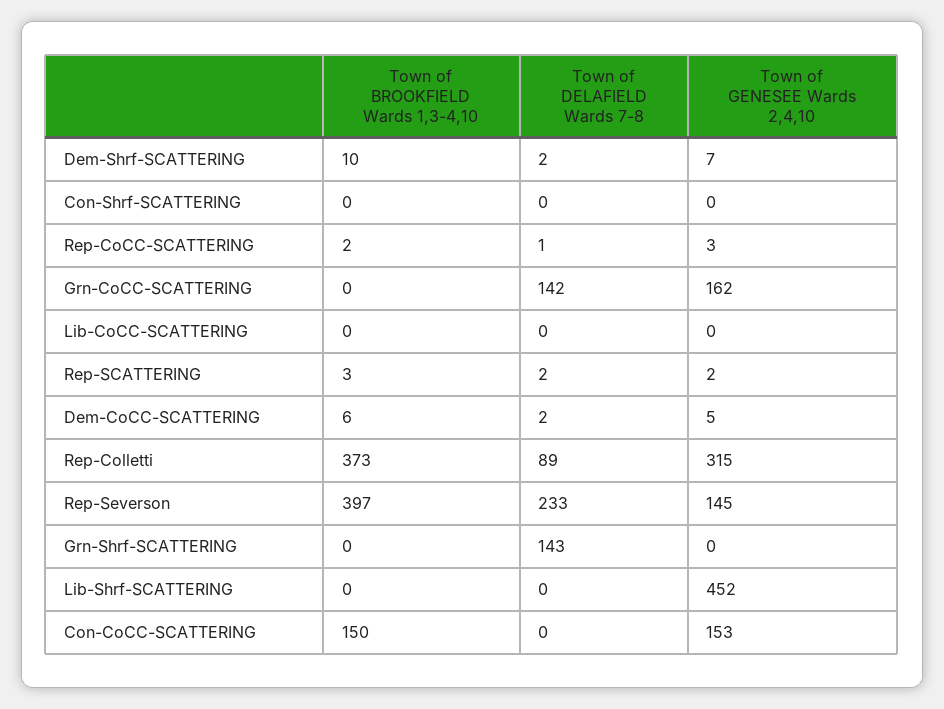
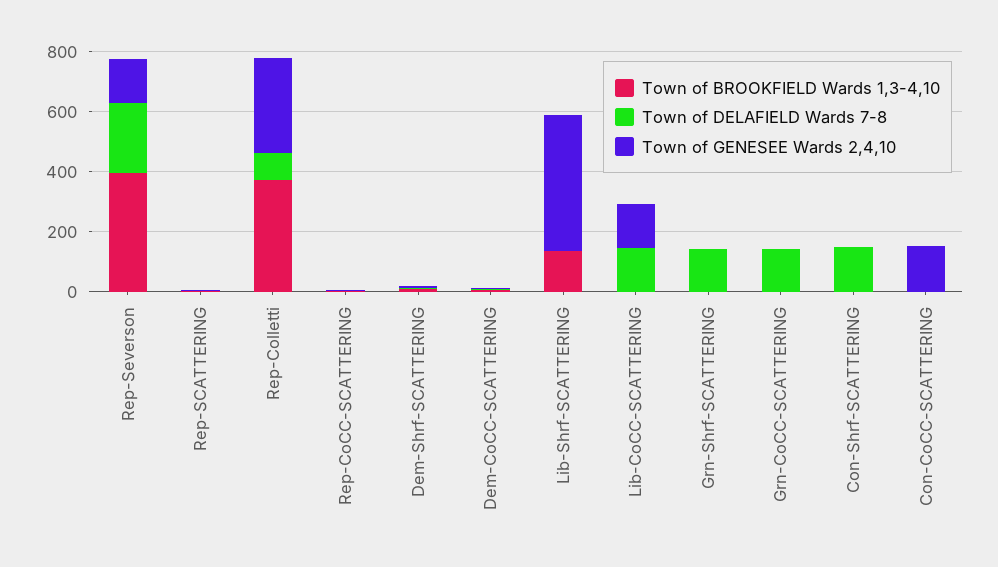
Town of DELAFIELD Wards 7-8, Con-Shrf-SCATTERING: 0 -> 150
Town of GENESEE Wards 2,4,10, Grn-CoCC-SCATTERING: 162 -> 0
Town of DELAFIELD Wards 7-8, Lib-CoCC-SCATTERING: 0 -> 150
Town of GENESEE Wards 2,4,10, Lib-CoCC-SCATTERING: 0 -> 150
Town of BROOKFIELD Wards 1,3-4,10, Lib-Shrf-SCATTERING: 0 -> 150
Town of BROOKFIELD Wards 1,3-4,10, Con-CoCC-SCATTERING: 150 -> 0

